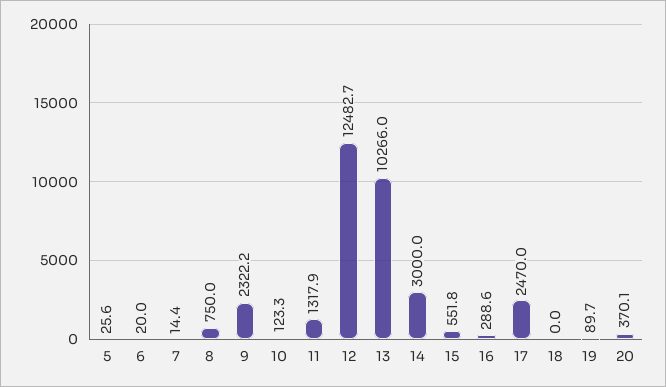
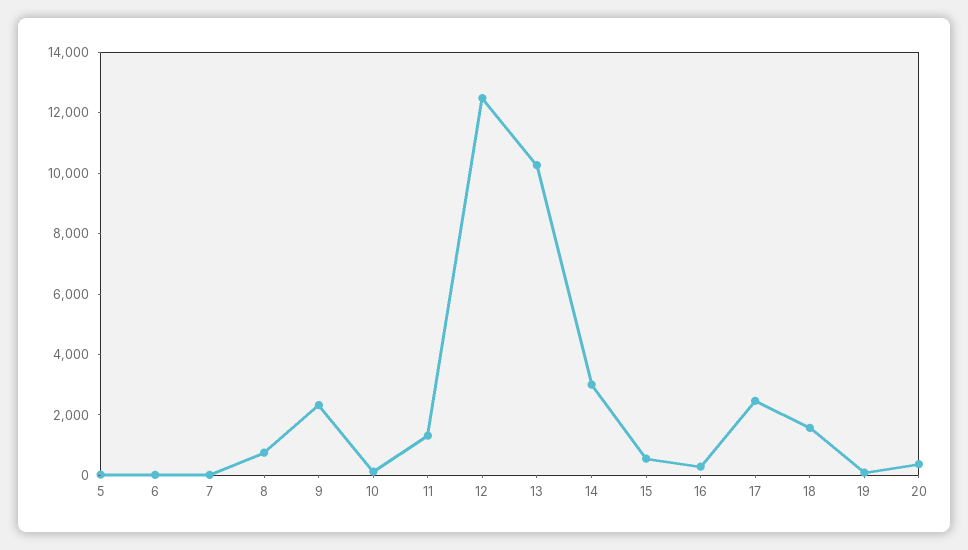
18: 0 -> 1500

